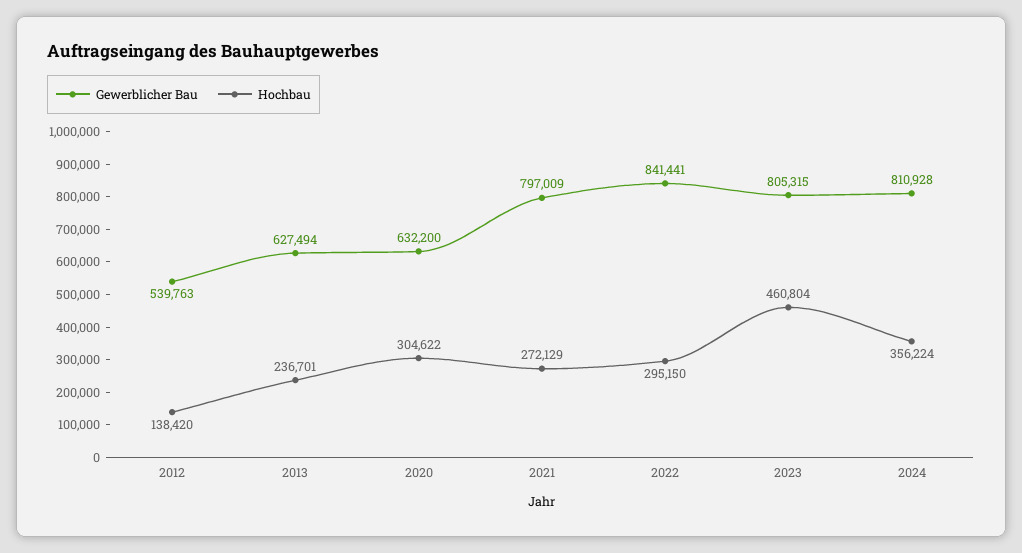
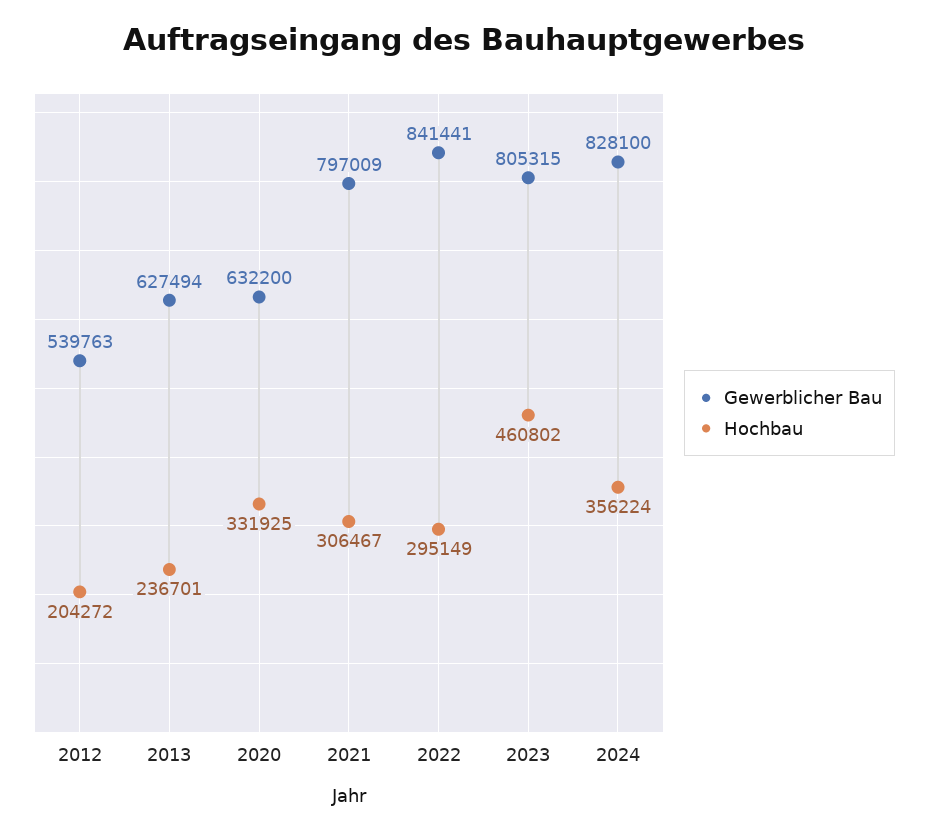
Hochbau, 2012: 138420 -> 204272
Hochbau, 2020: 304622 -> 331925
Hochbau, 2021: 272129 -> 306467
Hochbau, 2022: 295150 -> 295149
Hochbau, 2023: 460804 -> 460802
Gewerblicher Bau, 2024: 810928 -> 828100

